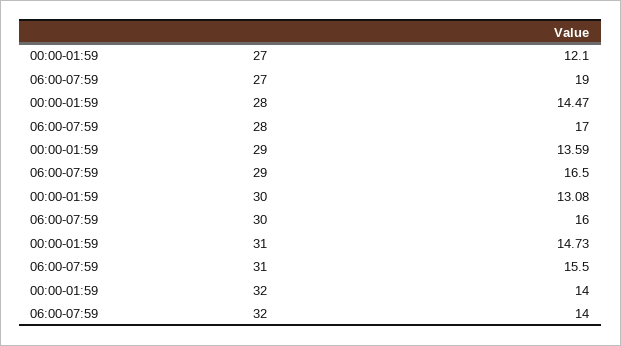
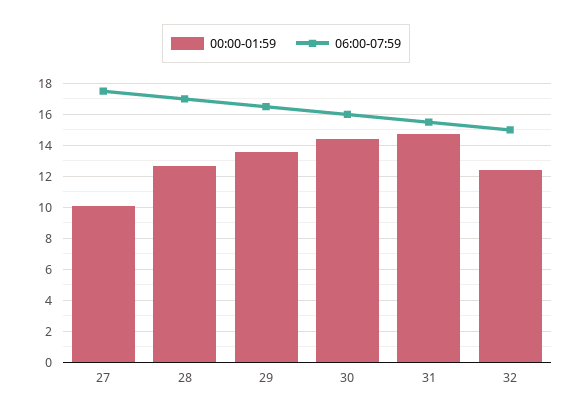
00:00-01:59, 27: 12.1 -> 10
06:00-07:59, 27: 19 -> 17.5
00:00-01:59, 28: 14.47 -> 12.5
00:00-01:59, 30: 13.08 -> 14.5
00:00-01:59, 32: 14 -> 12.5
06:00-07:59, 32: 14 -> 15

